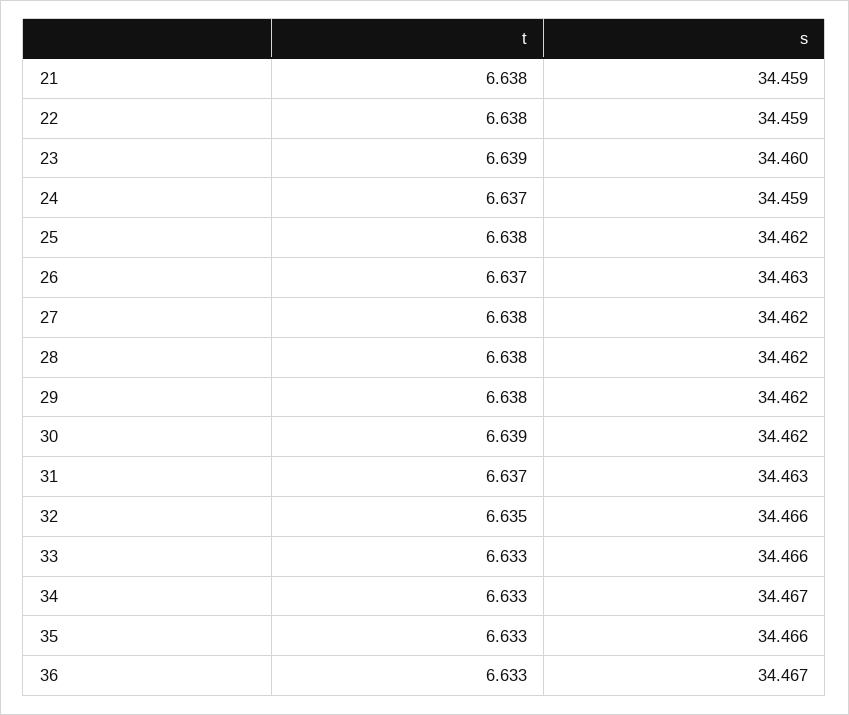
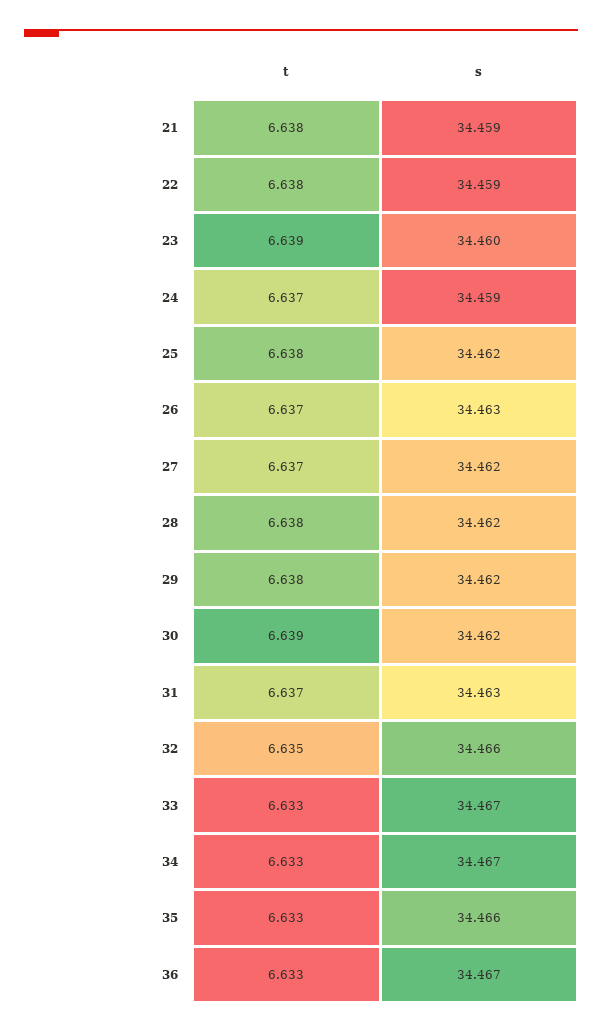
t, 27: 6.638 -> 6.637
s, 33: 34.466 -> 34.467

